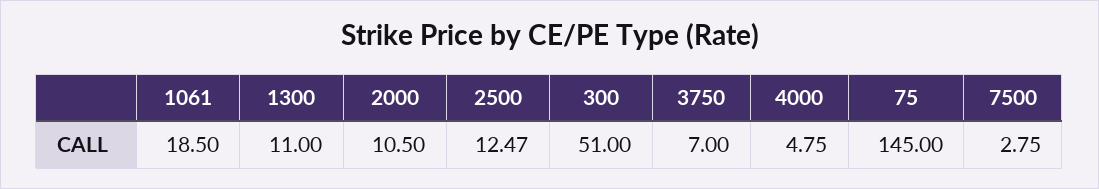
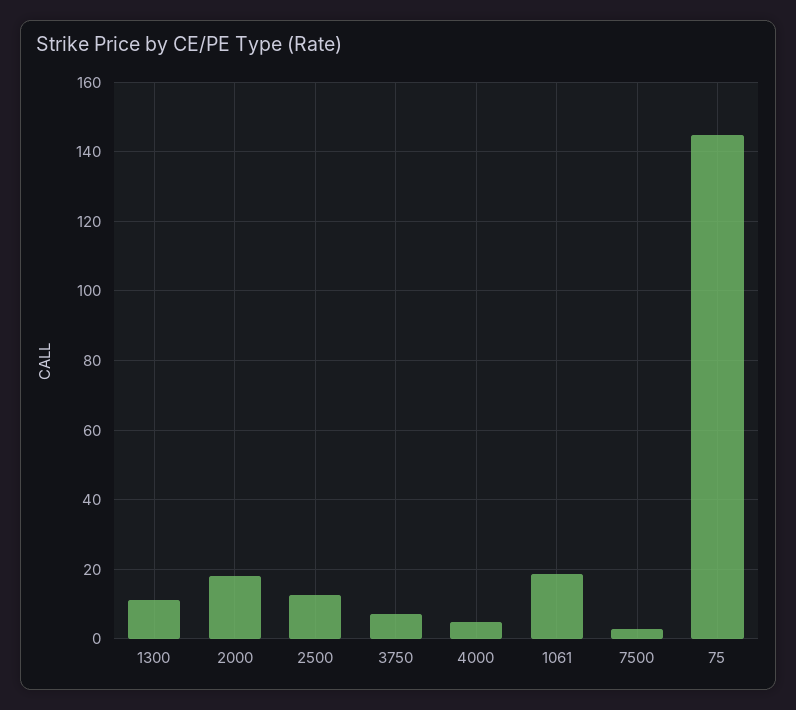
2000: 10.5 -> 18
300: 51 -> none

